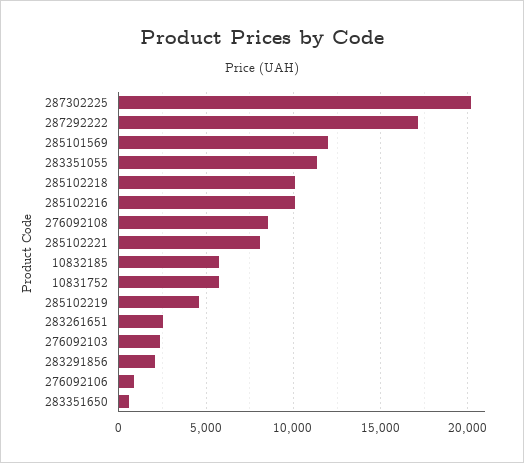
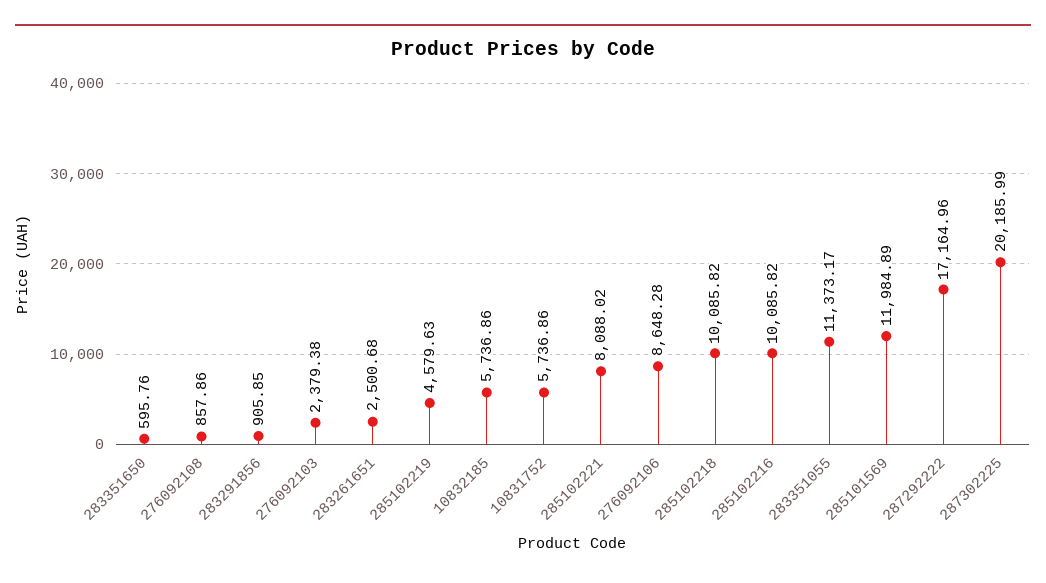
276092108: 8500 -> 857.86
283291856: 2000 -> 905.85
276092106: 1000 -> 8648.28

